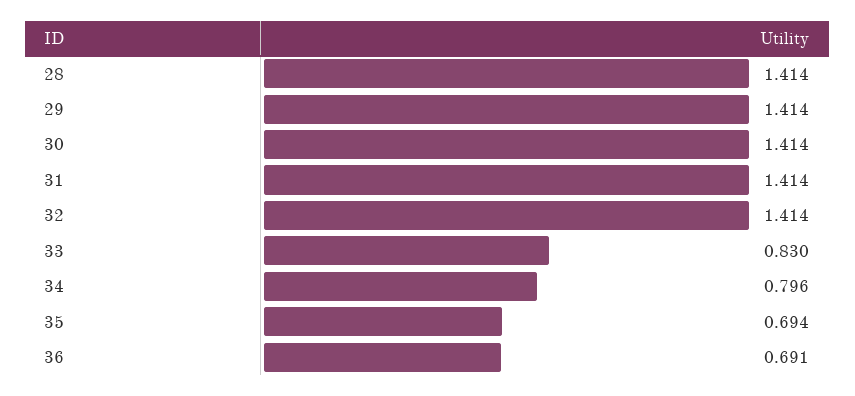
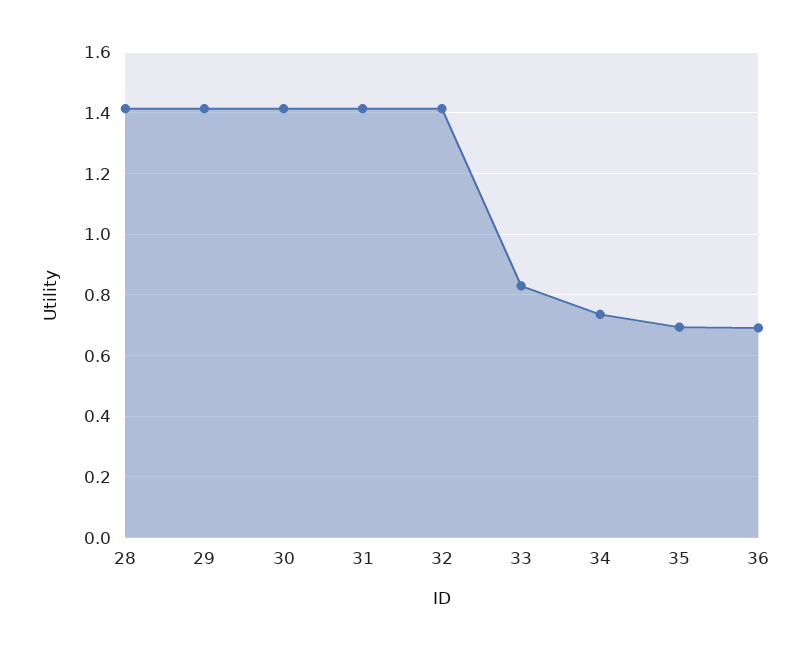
34: 0.796 -> 0.74

